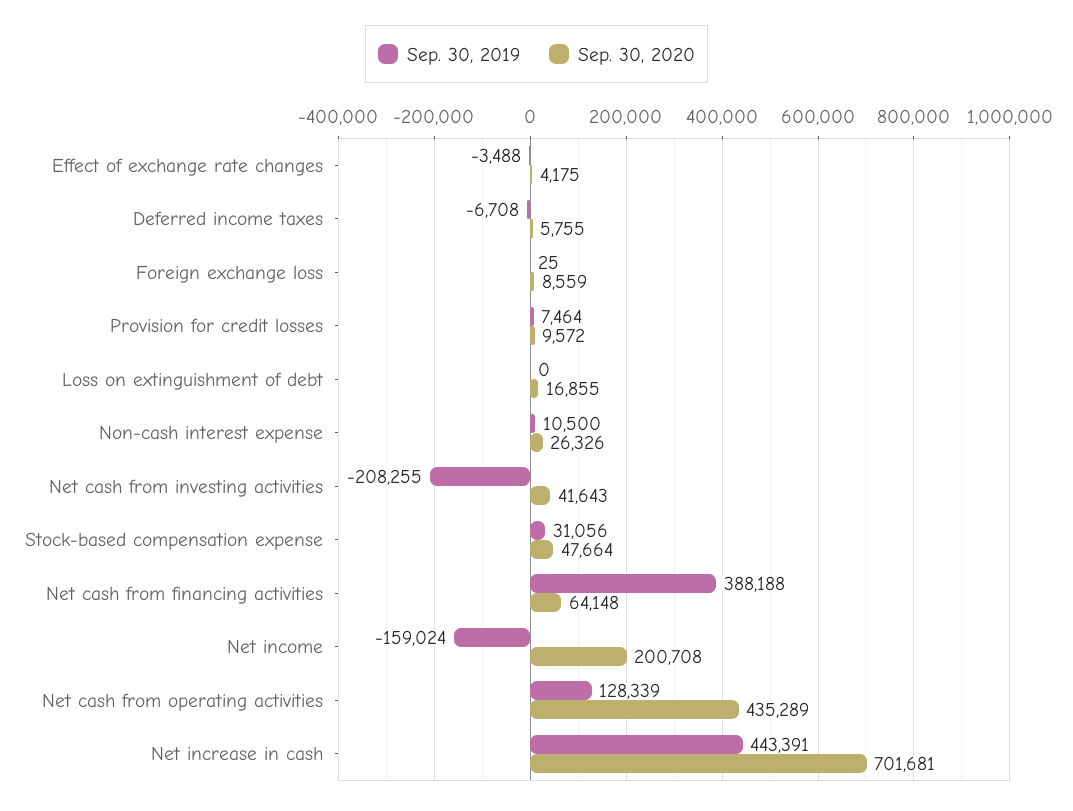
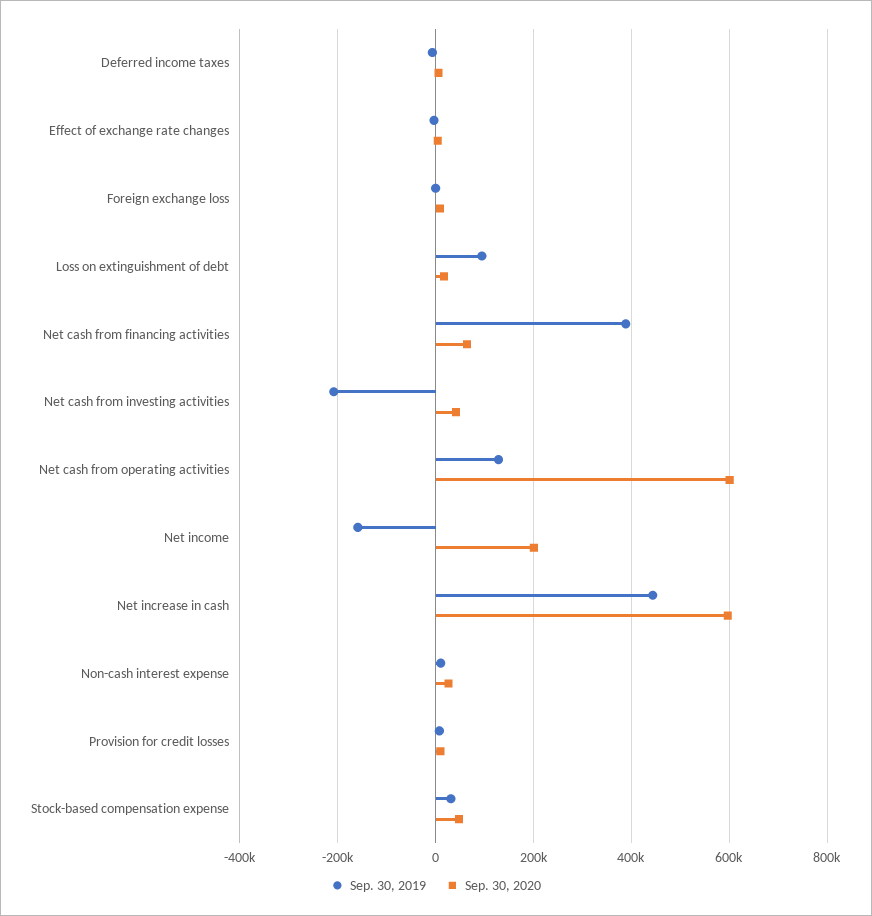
Sep. 30, 2019, Loss on extinguishment of debt: 0 -> 100000
Sep. 30, 2020, Net cash from operating activities: 435289 -> 600000
Sep. 30, 2020, Net increase in cash: 701681 -> 600000

